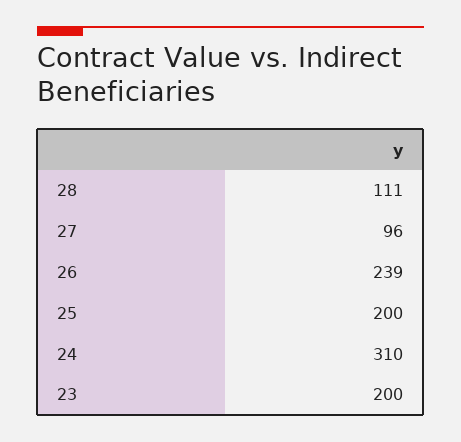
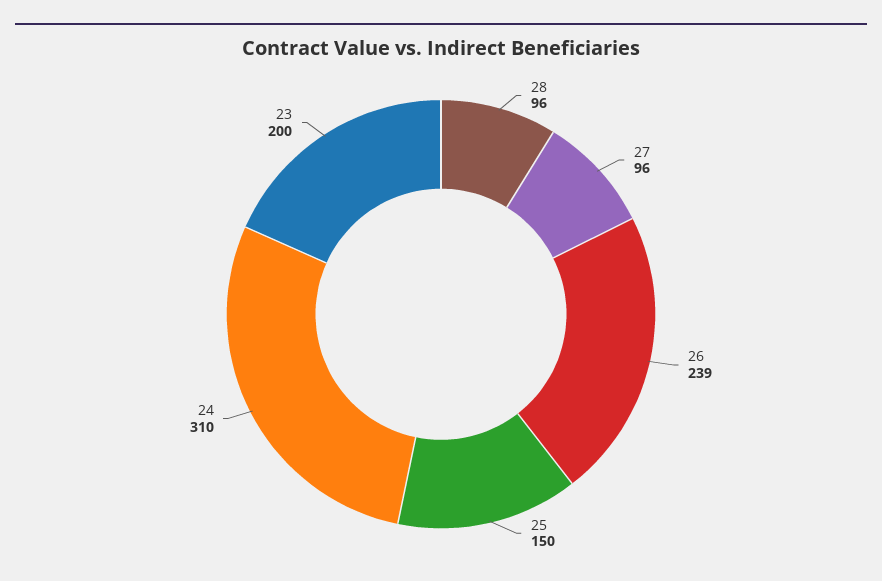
28: 111 -> 96
25: 200 -> 150

